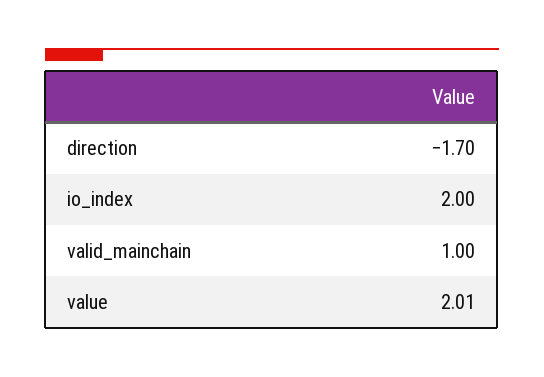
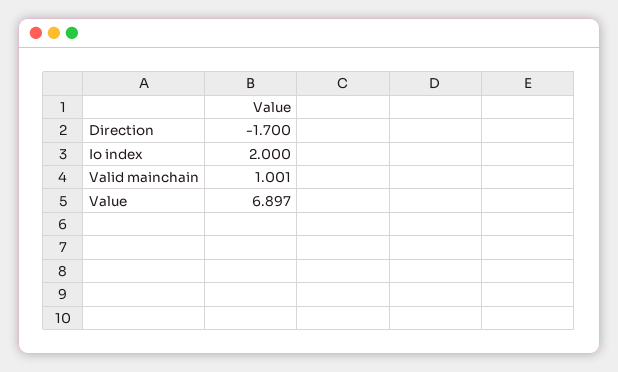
valid_mainchain: 1 -> 1.001
value: 2.01 -> 6.897

